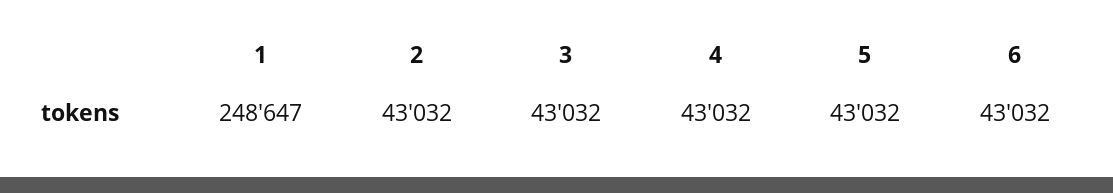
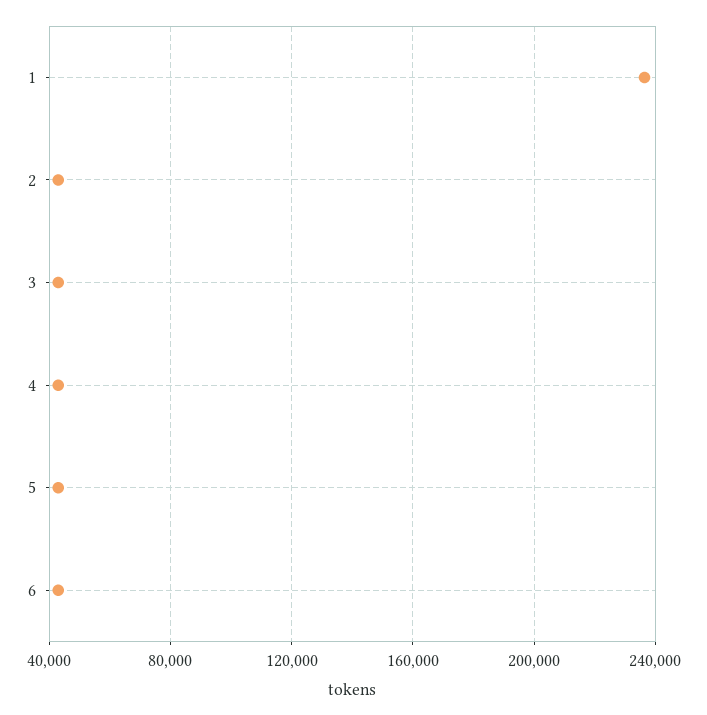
1: 248647 -> 235000

